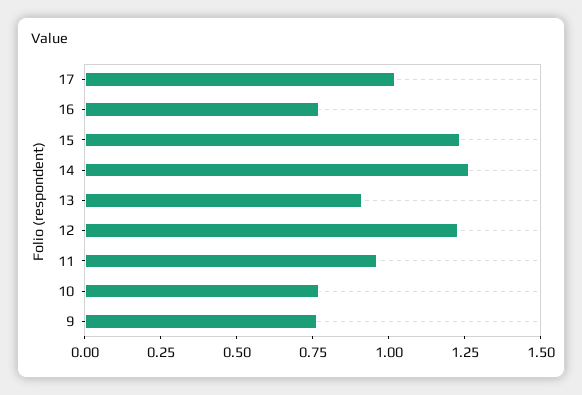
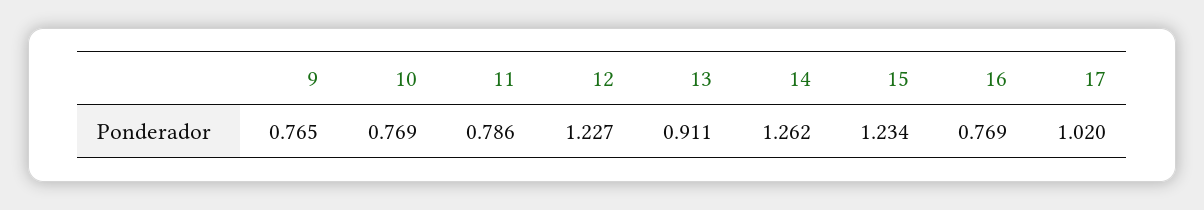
11: 0.95 -> 0.786

